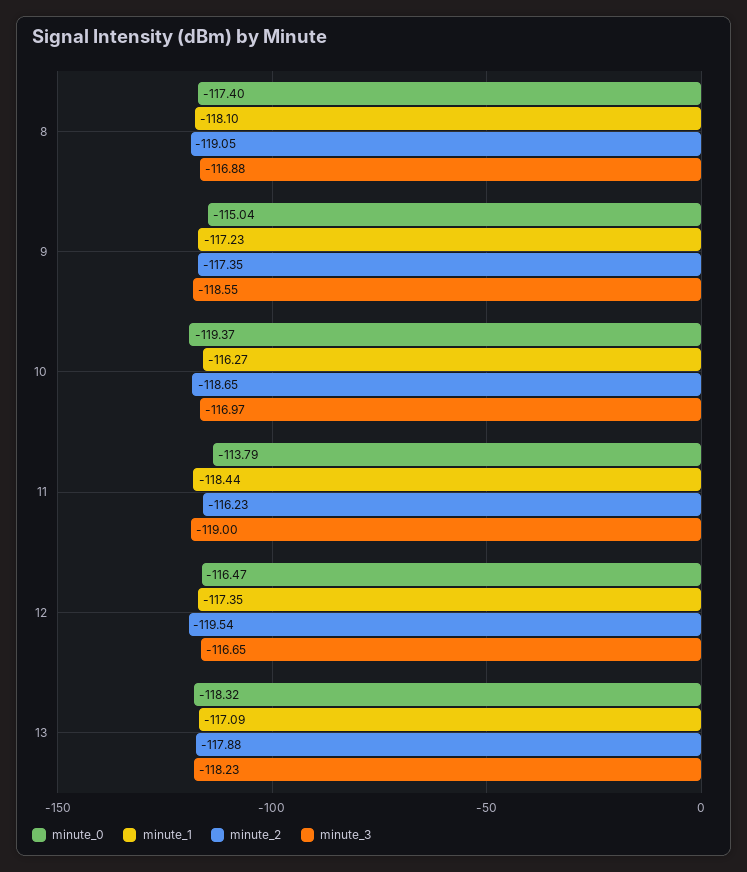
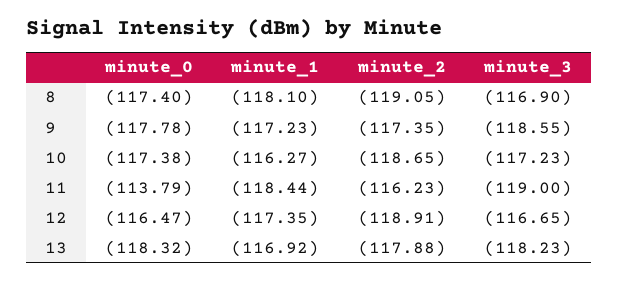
minute_3, 8: -116.88 -> -116.9
minute_0, 9: -115.04 -> -117.78
minute_0, 10: -119.37 -> -117.38
minute_3, 10: -116.97 -> -117.23
minute_2, 12: -119.54 -> -118.91
minute_1, 13: -117.09 -> -116.92

